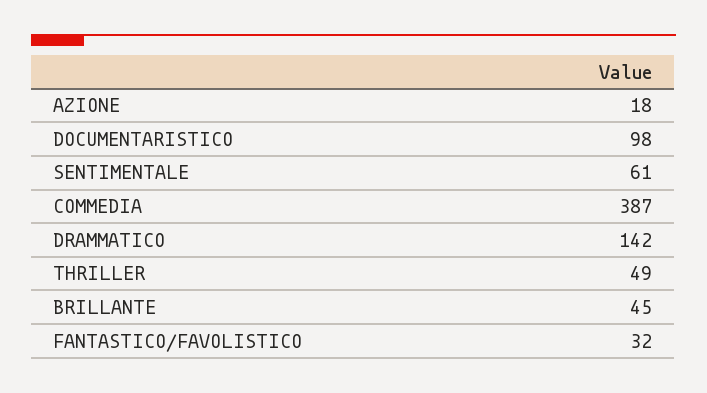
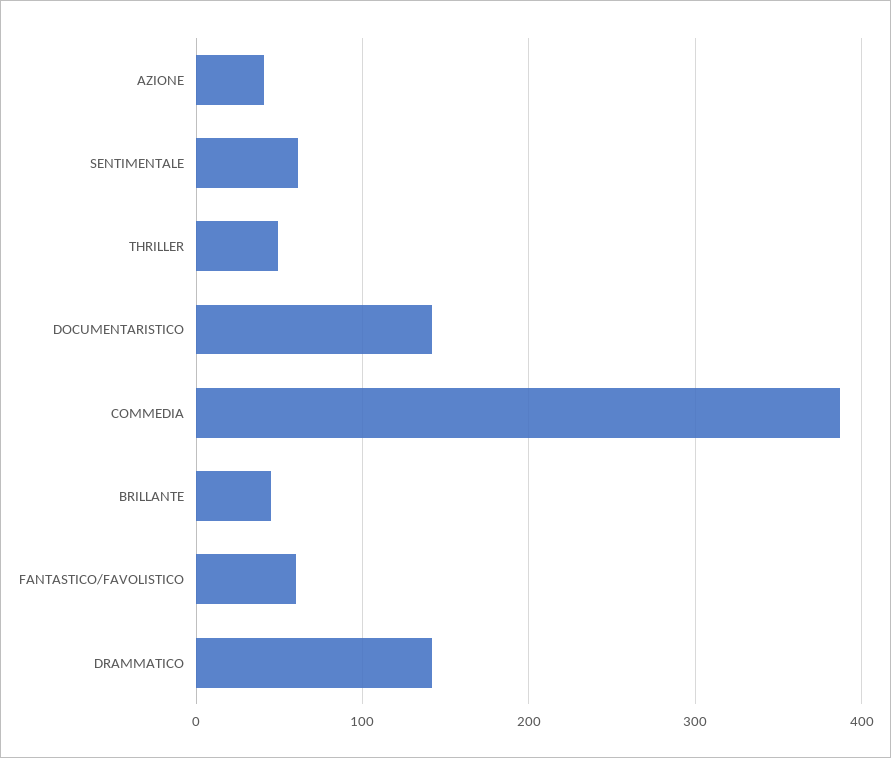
AZIONE: 18 -> 40
DOCUMENTARISTICO: 98 -> 140
FANTASTICO/FAVOLISTICO: 32 -> 60

